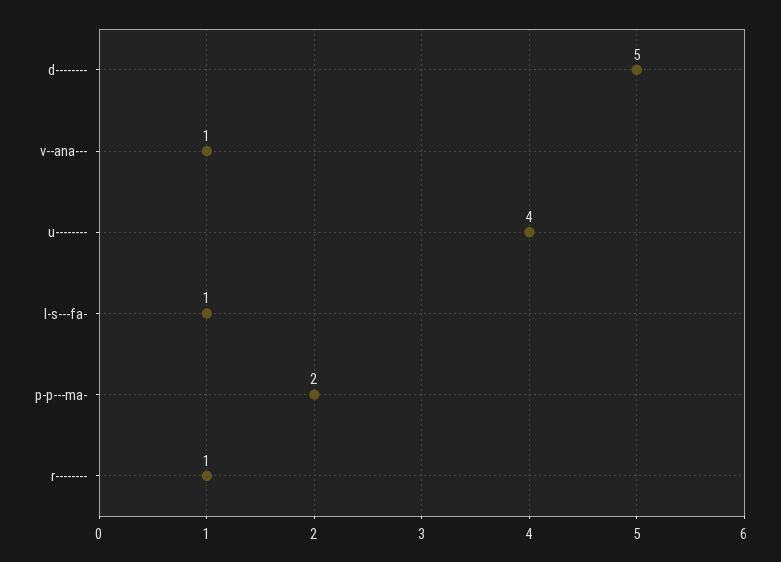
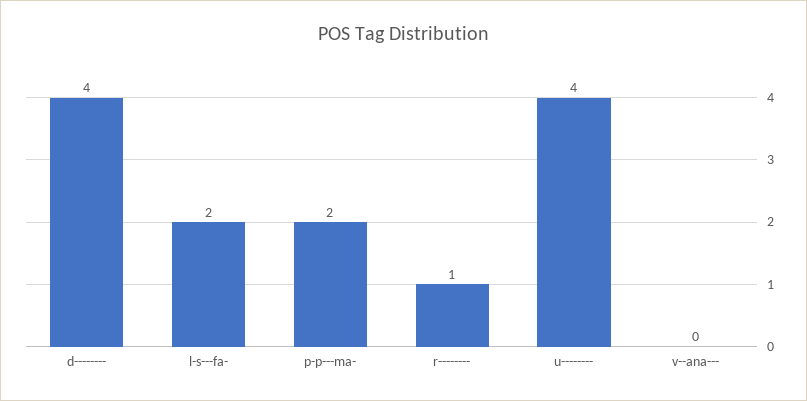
d--------: 5 -> 4
v--ana---: 1 -> 0
l-s---fa-: 1 -> 2

